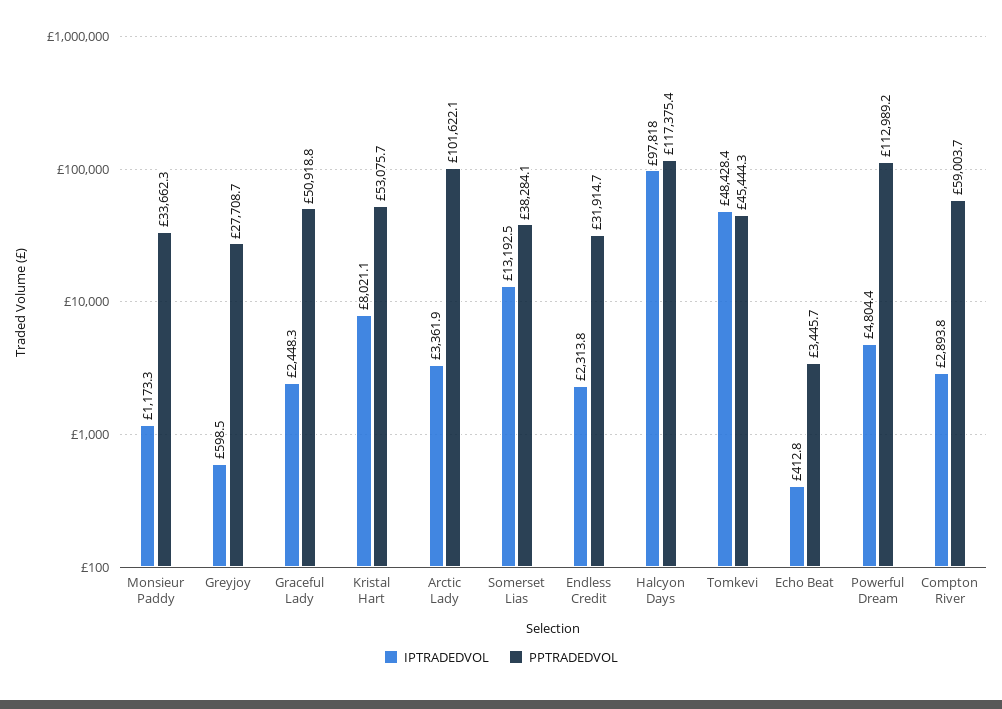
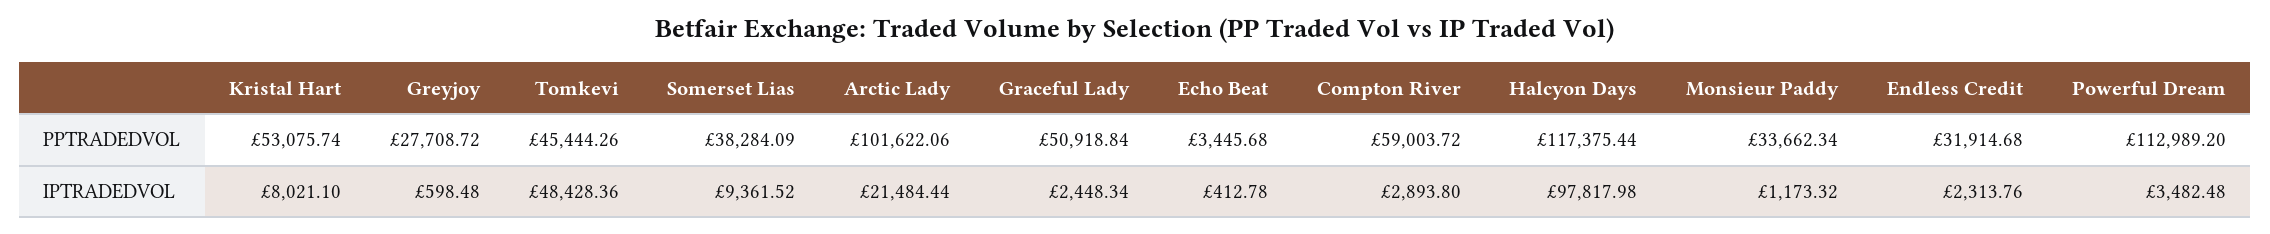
IPTRADEDVOL, Arctic Lady: 3361.9 -> 21484.44
IPTRADEDVOL, Somerset Lias: 13192.5 -> 9361.52
IPTRADEDVOL, Powerful Dream: 4804.4 -> 3482.48

